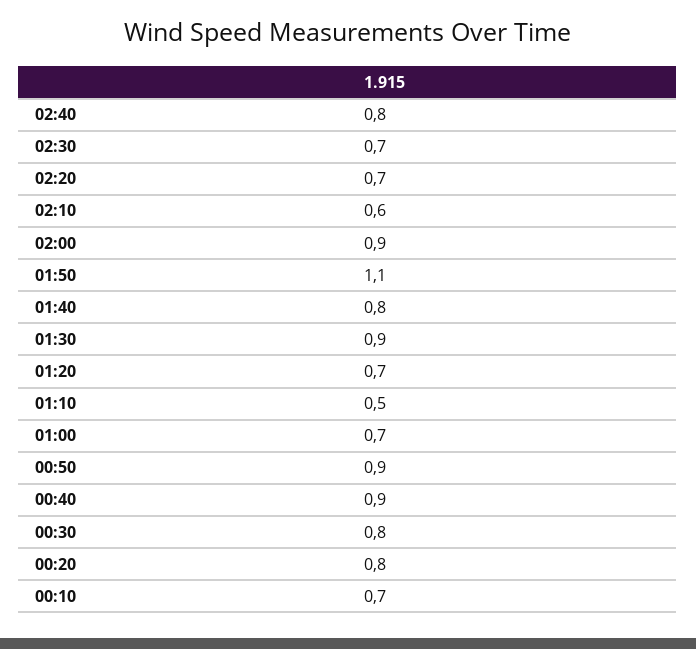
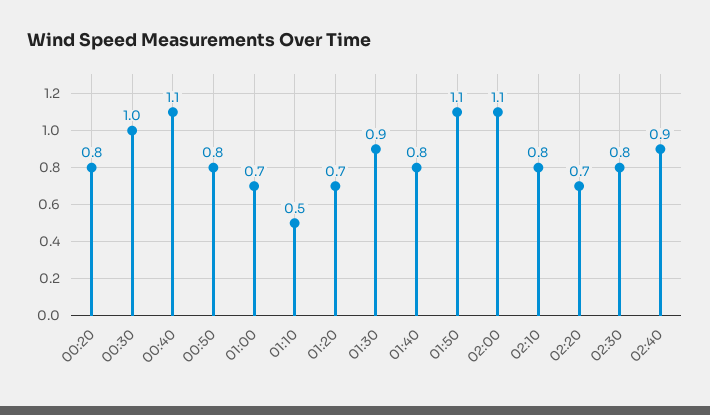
02:40: 0.8 -> 0.9
02:30: 0.7 -> 0.8
02:10: 0.6 -> 0.8
02:00: 0.9 -> 1.1
00:50: 0.9 -> 0.8
00:40: 0.9 -> 1.1
00:30: 0.8 -> 1
00:10: 0.7 -> none

